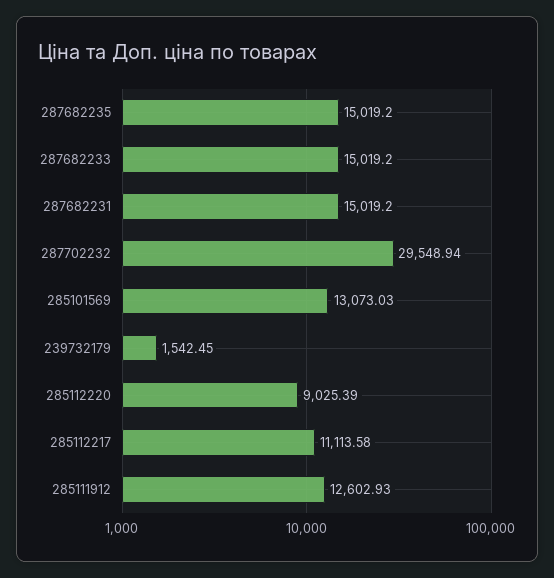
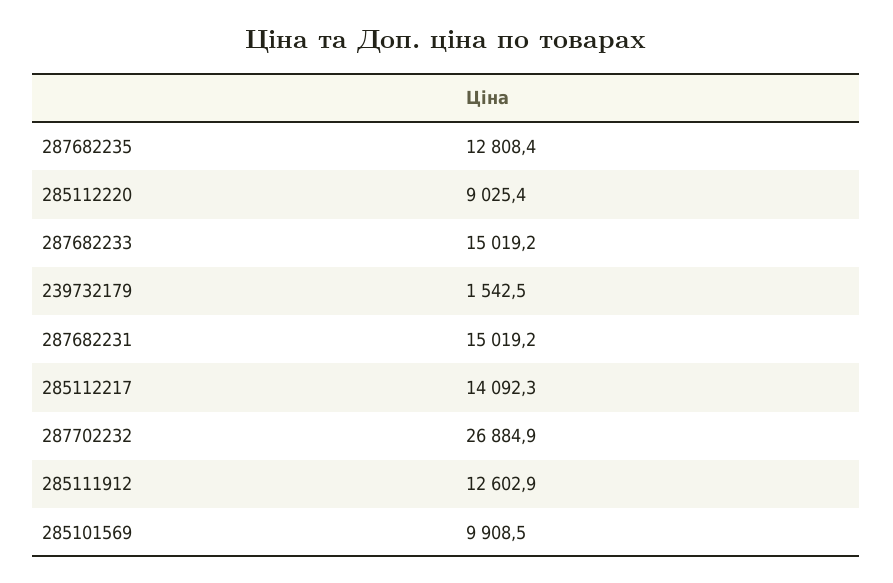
287682235: 15019.2 -> 12808.4
287702232: 29548.94 -> 26884.9
285101569: 13073.03 -> 9908.5
285112217: 11113.58 -> 14092.3

